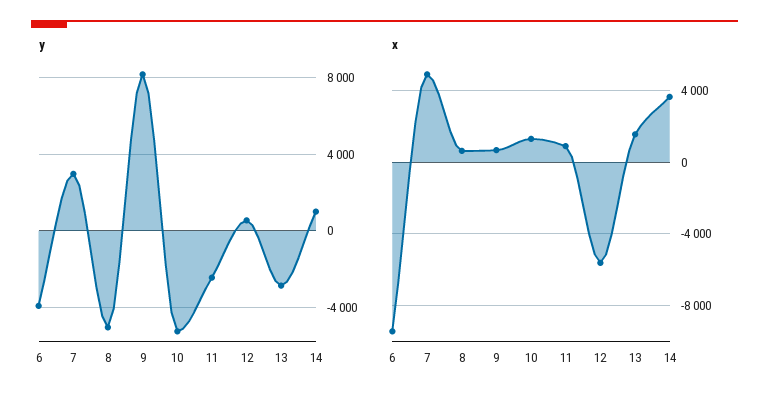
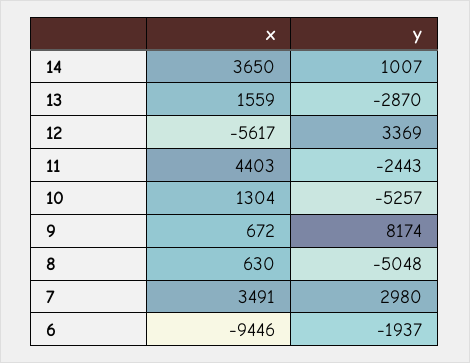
y, 6: -4000 -> -1937
y, 12: 500 -> 3369
x, 7: 5000 -> 3491
x, 11: 1000 -> 4403

